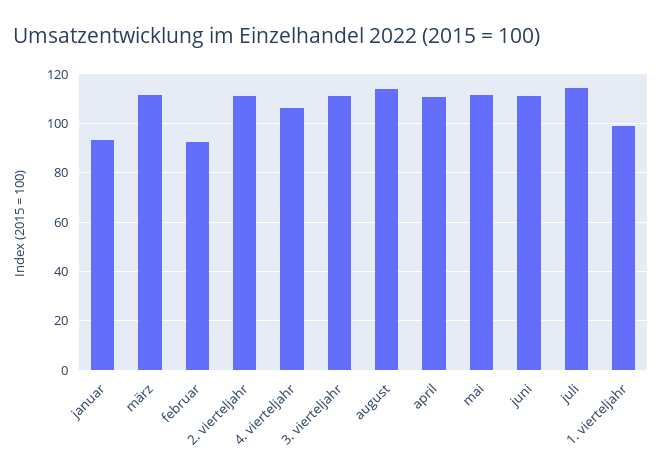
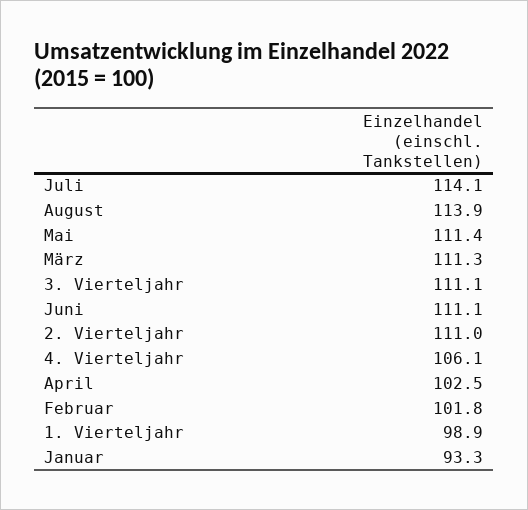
februar: 92.5 -> 101.8
april: 110 -> 102.5

